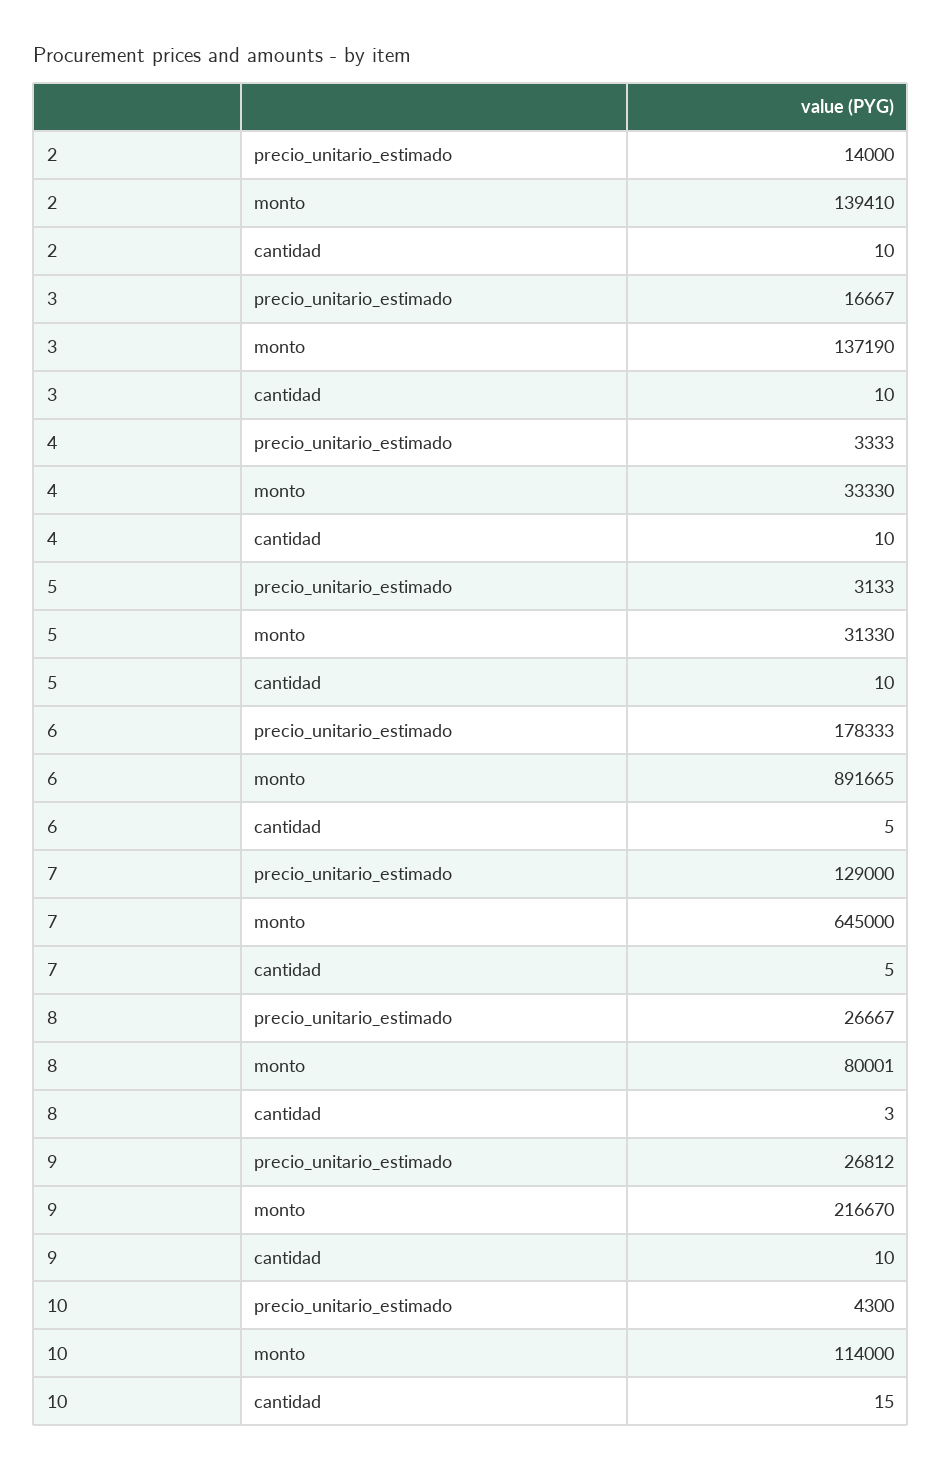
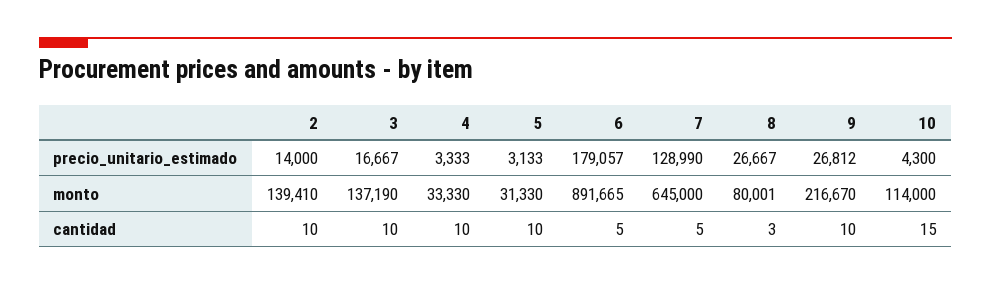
6, precio_unitario_estimado: 178333 -> 179057
7, precio_unitario_estimado: 129000 -> 128990

